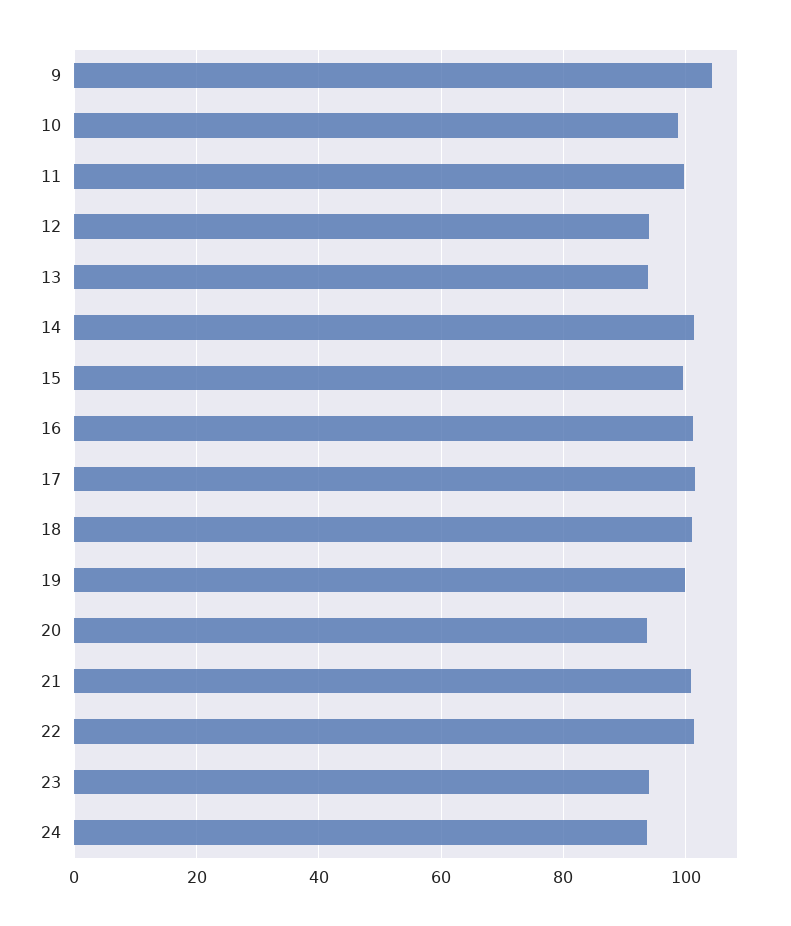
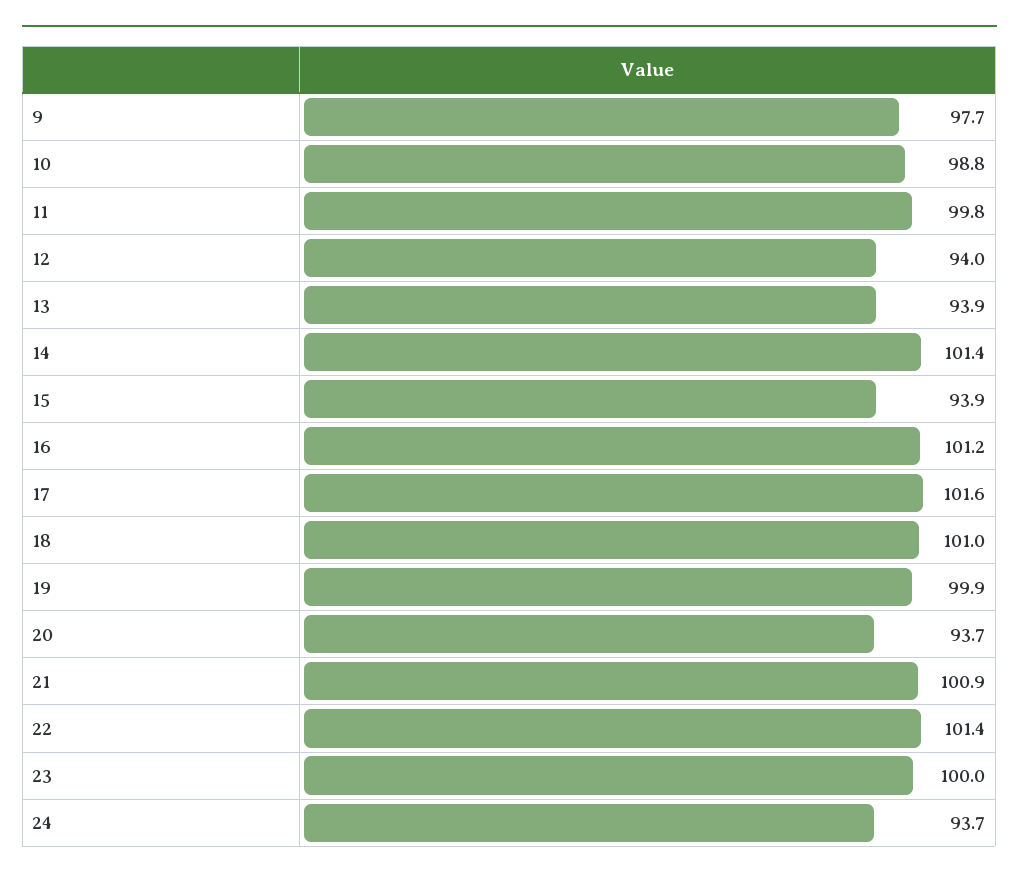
9: 104 -> 97.7
15: 100 -> 93.9
23: 94 -> 100

